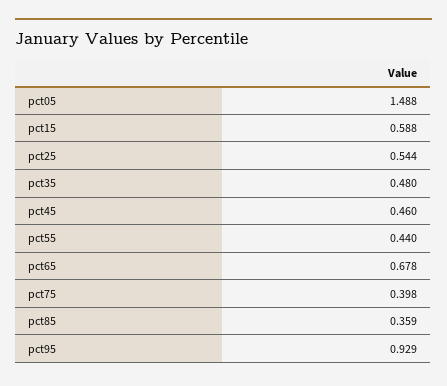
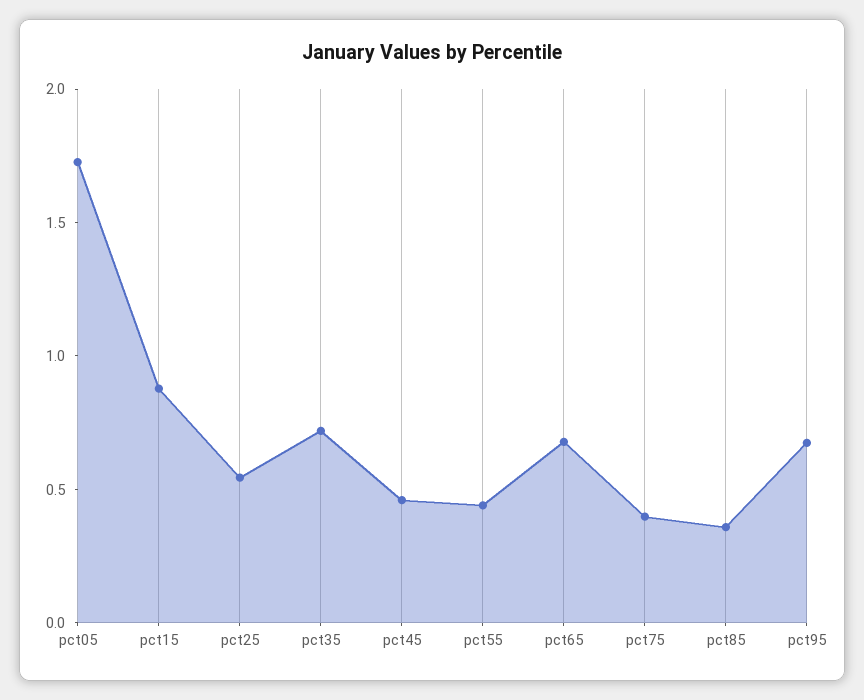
pct05: 1.488 -> 1.7
pct15: 0.588 -> 0.9
pct35: 0.48 -> 0.7
pct95: 0.929 -> 0.7

